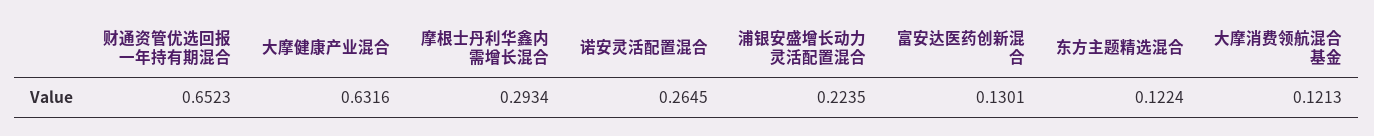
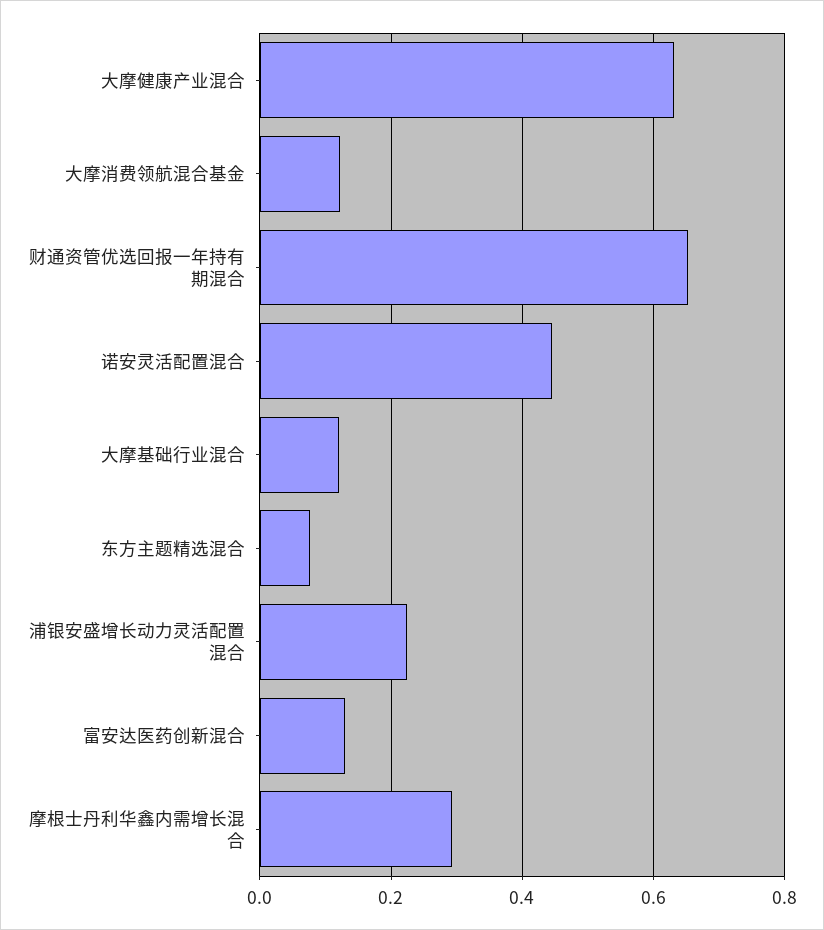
诺安灵活配置混合: 0.2645 -> 0.44
东方主题精选混合: 0.1224 -> 0.08
大摩基础行业混合: none -> 0.12

